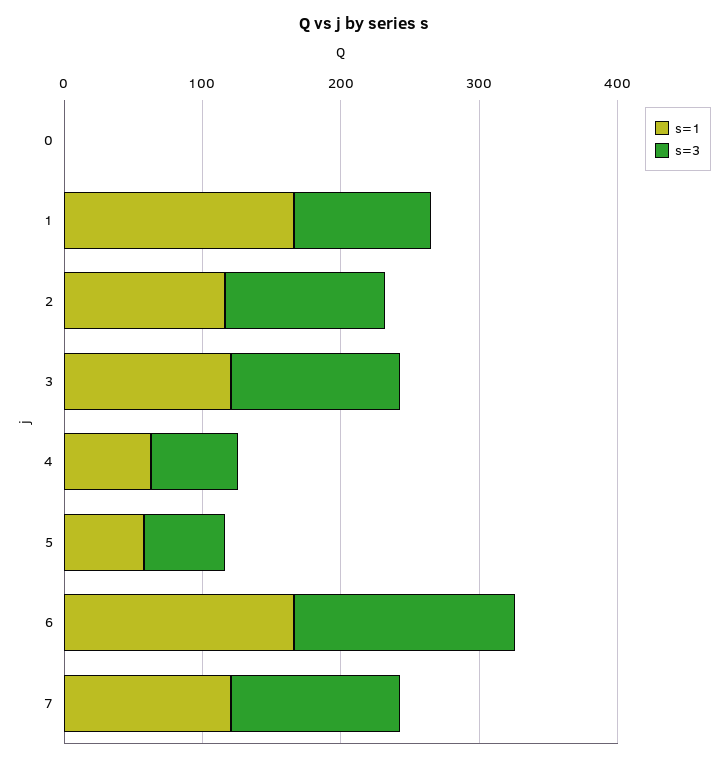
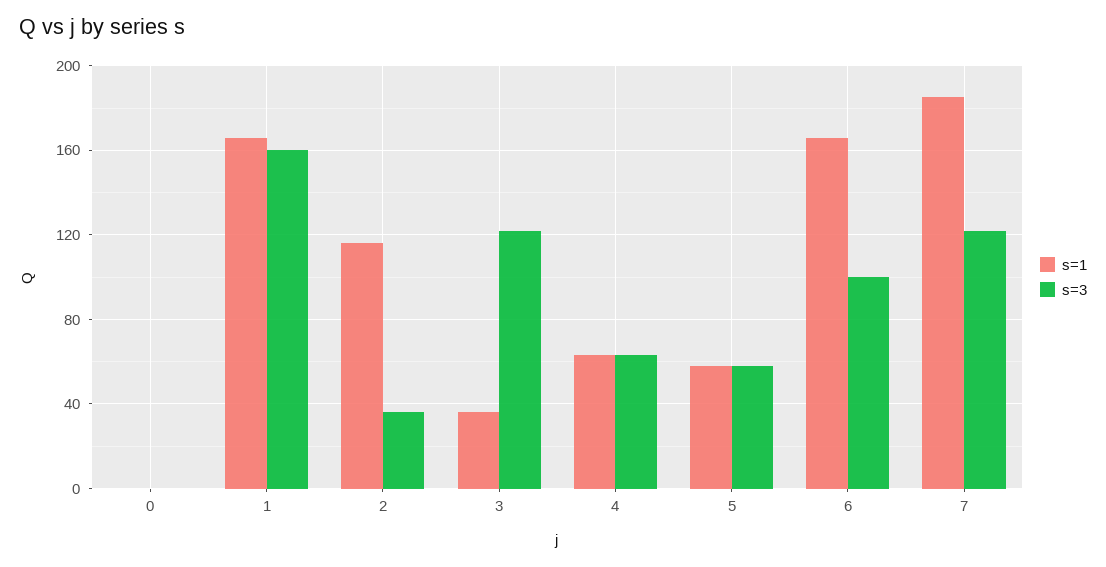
s=3, 1: 100 -> 160
s=3, 2: 120 -> 35
s=1, 3: 120 -> 35
s=3, 6: 160 -> 100
s=1, 7: 120 -> 185

